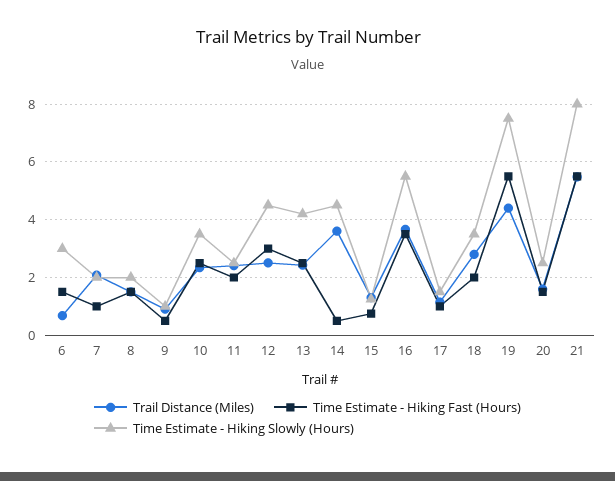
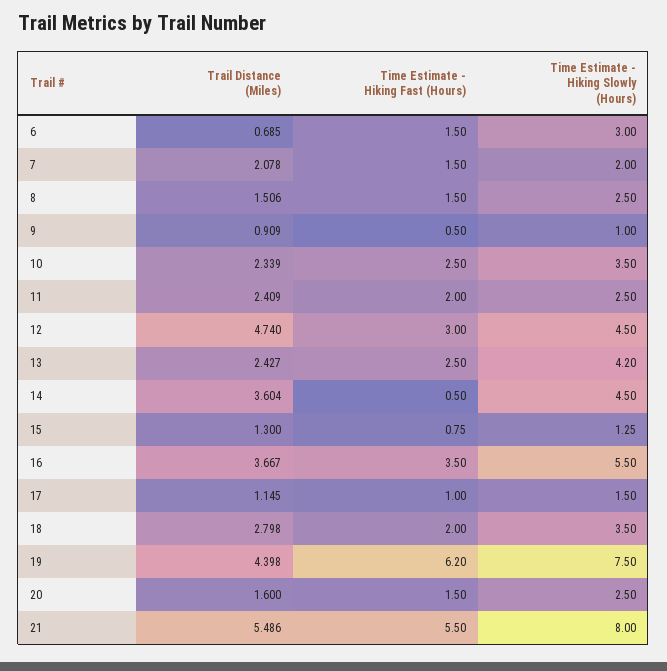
Time Estimate - Hiking Fast (Hours), 7: 1 -> 1.5
Time Estimate - Hiking Slowly (Hours), 8: 2 -> 2.5
Trail Distance (Miles), 12: 2.5 -> 4.74
Time Estimate - Hiking Fast (Hours), 19: 5.5 -> 6.2

